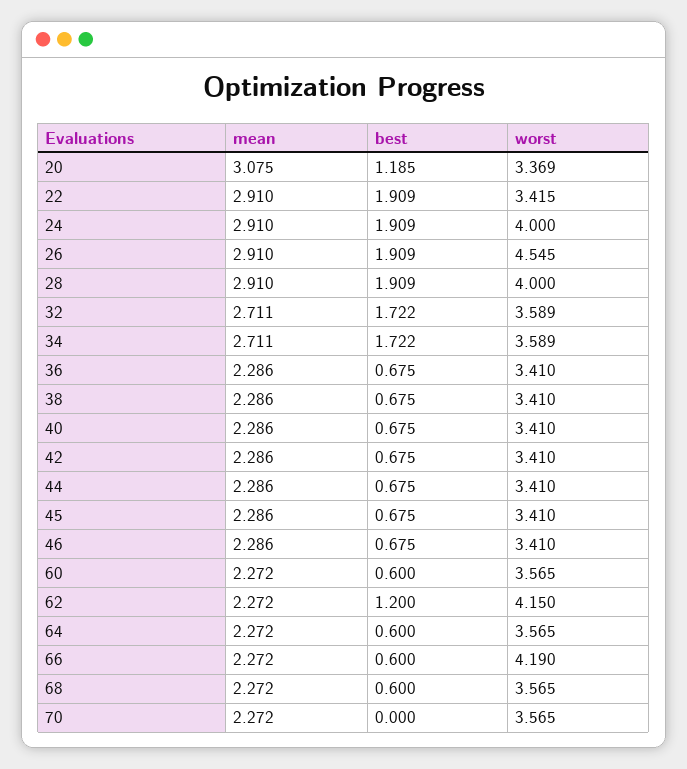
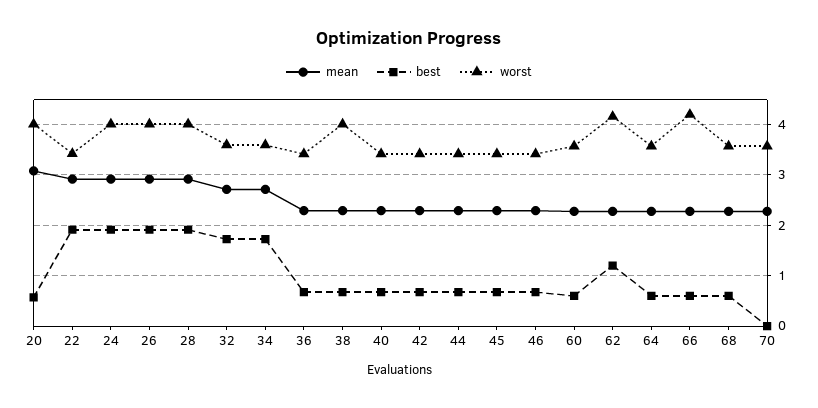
best, 20: 1.185 -> 0.6
worst, 20: 3.369 -> 4
worst, 26: 4.545 -> 4
worst, 38: 3.41 -> 4

